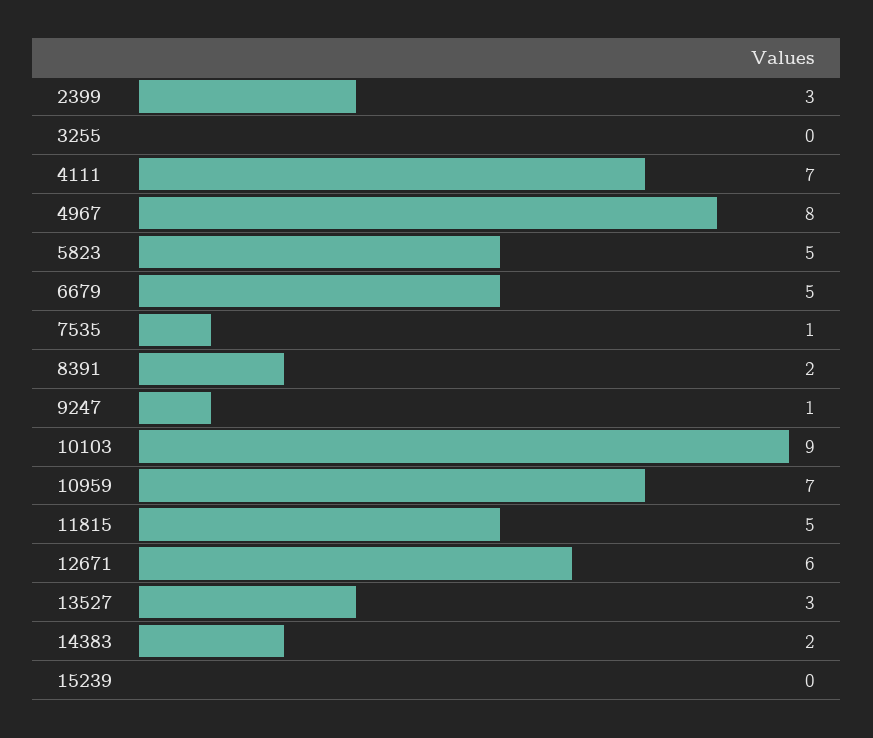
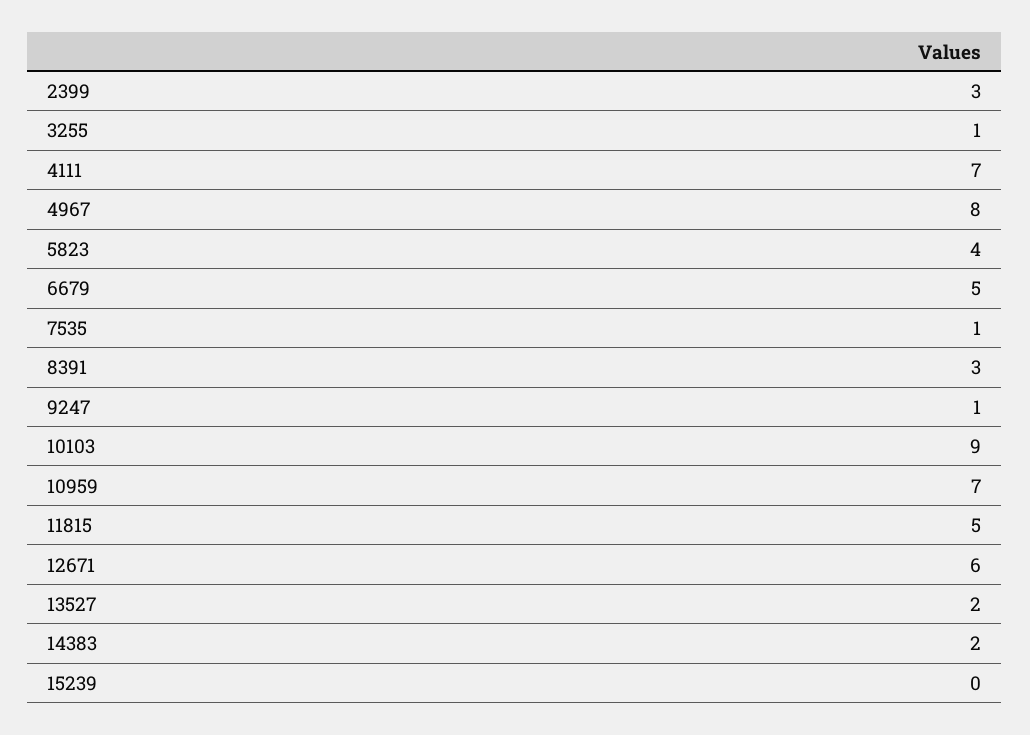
3255: 0 -> 1
5823: 5 -> 4
8391: 2 -> 3
13527: 3 -> 2

